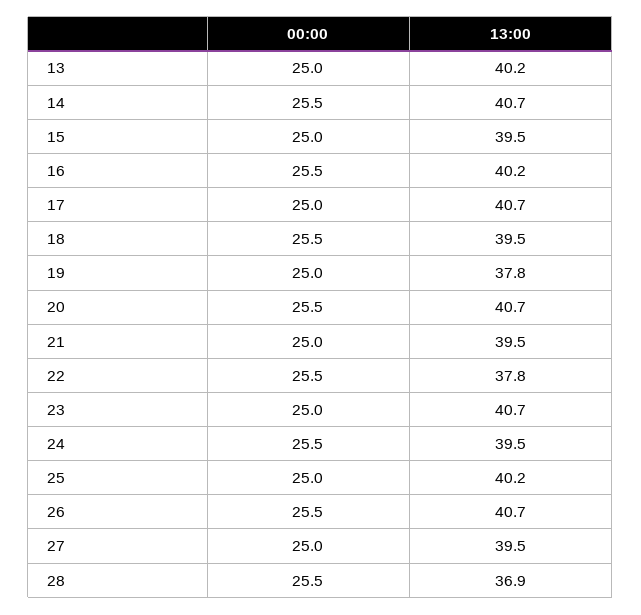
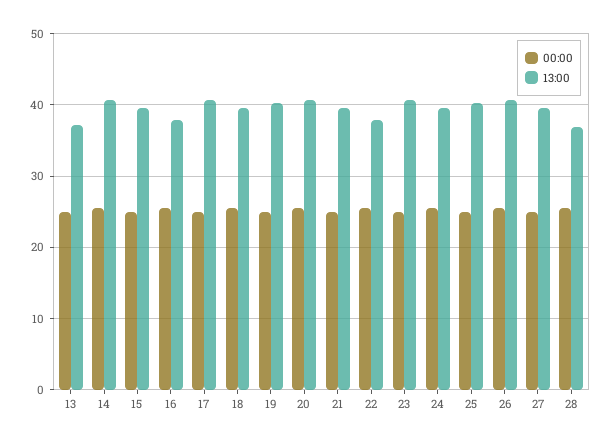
13:00, 13: 40.2 -> 37
13:00, 16: 40.2 -> 38
13:00, 19: 37.8 -> 40

